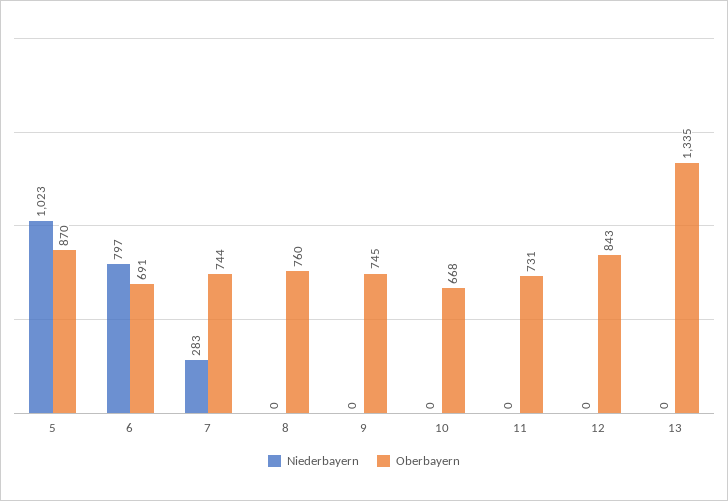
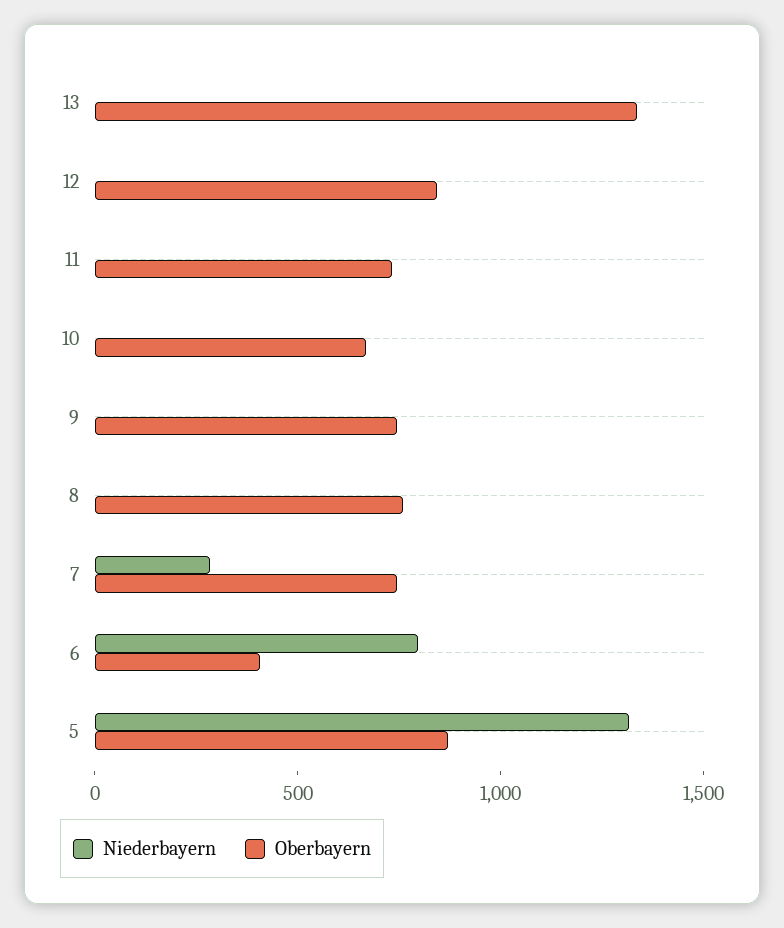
Niederbayern, 5: 1023 -> 1300
Oberbayern, 6: 691 -> 400

